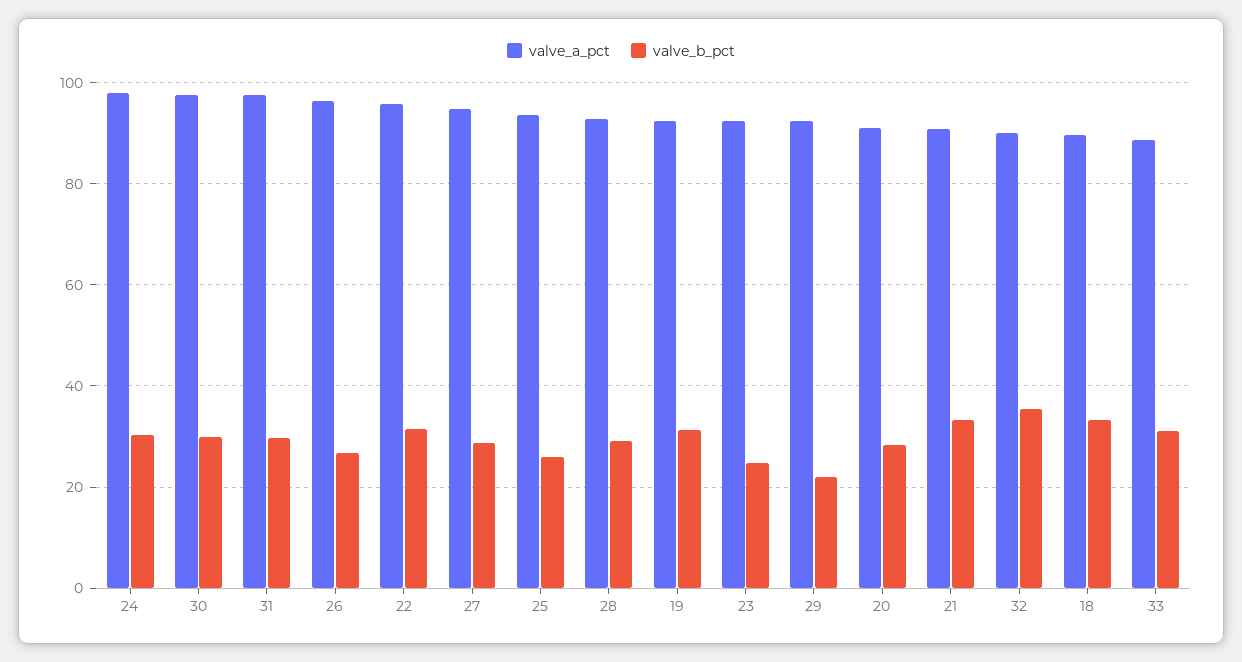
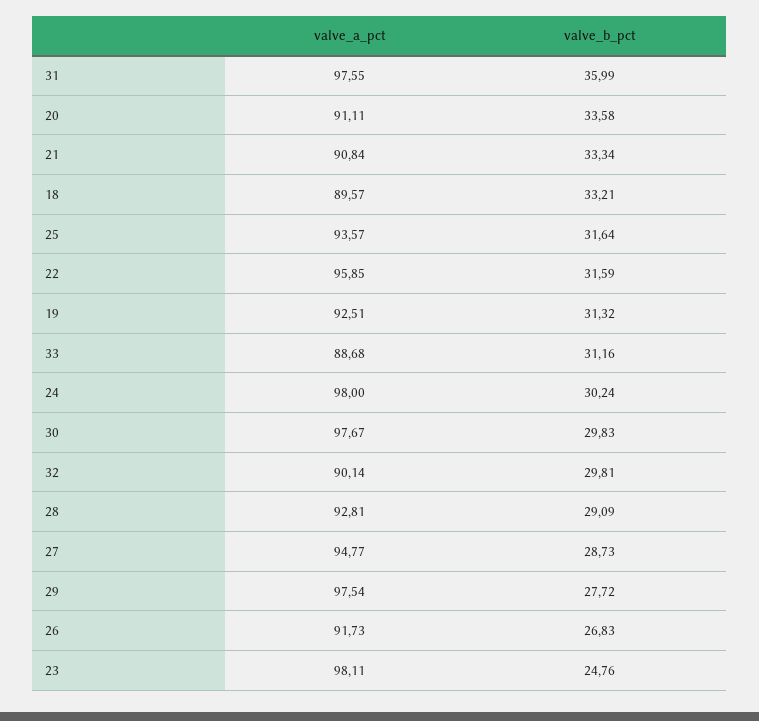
valve_b_pct, 31: 30 -> 35.99
valve_a_pct, 26: 96 -> 91.73
valve_b_pct, 25: 26 -> 31.64
valve_a_pct, 23: 92 -> 98.11
valve_a_pct, 29: 92 -> 97.54
valve_b_pct, 29: 22 -> 27.72
valve_b_pct, 20: 28 -> 33.58
valve_b_pct, 32: 36 -> 29.81

